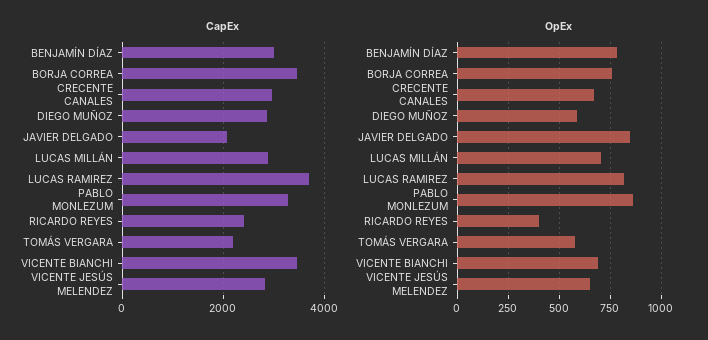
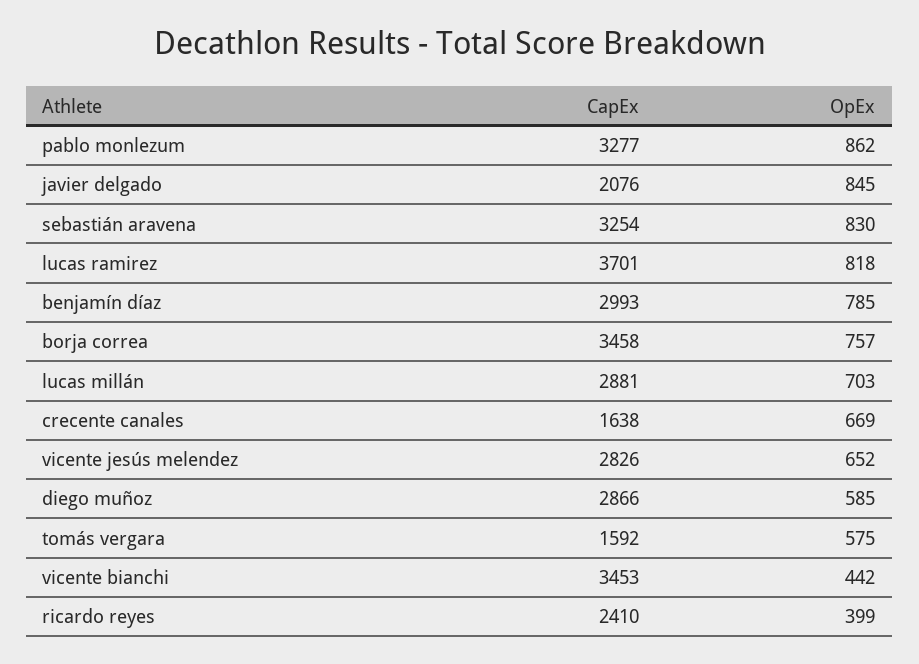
CapEx, CRECENTE CANALES: 3000 -> 1638
CapEx, TOMÁS VERGARA: 2200 -> 1592
OpEx, VICENTE BIANCHI: 700 -> 442
CapEx, sebastián aravena: none -> 3254
OpEx, sebastián aravena: none -> 830

